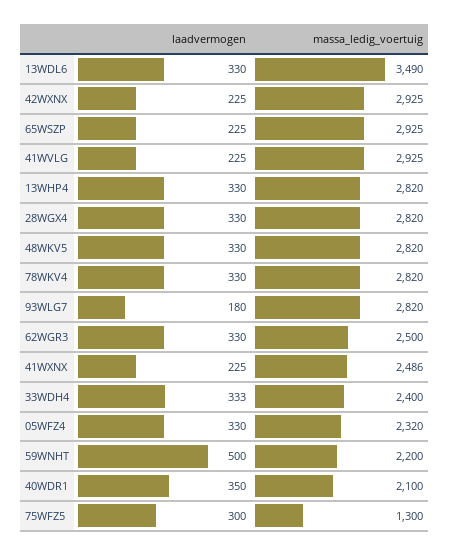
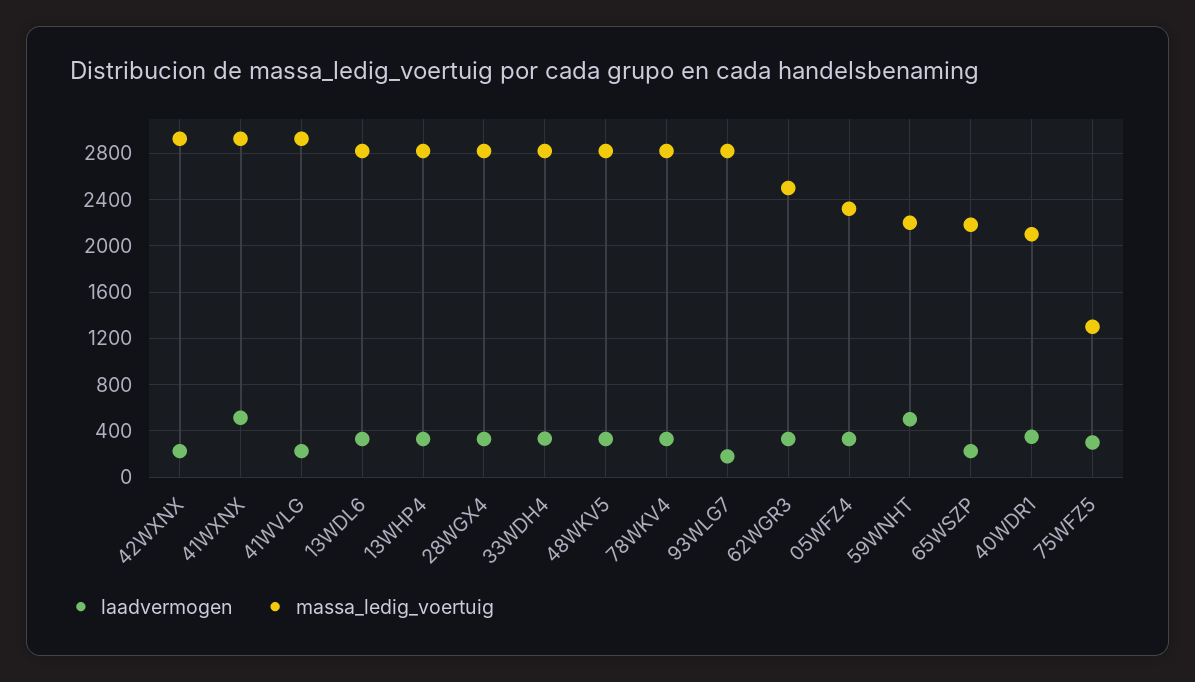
massa_ledig_voertuig, 13WDL6: 3490 -> 2800
massa_ledig_voertuig, 65WSZP: 2925 -> 2200
laadvermogen, 41WXNX: 225 -> 500
massa_ledig_voertuig, 41WXNX: 2486 -> 2900
massa_ledig_voertuig, 33WDH4: 2400 -> 2800

